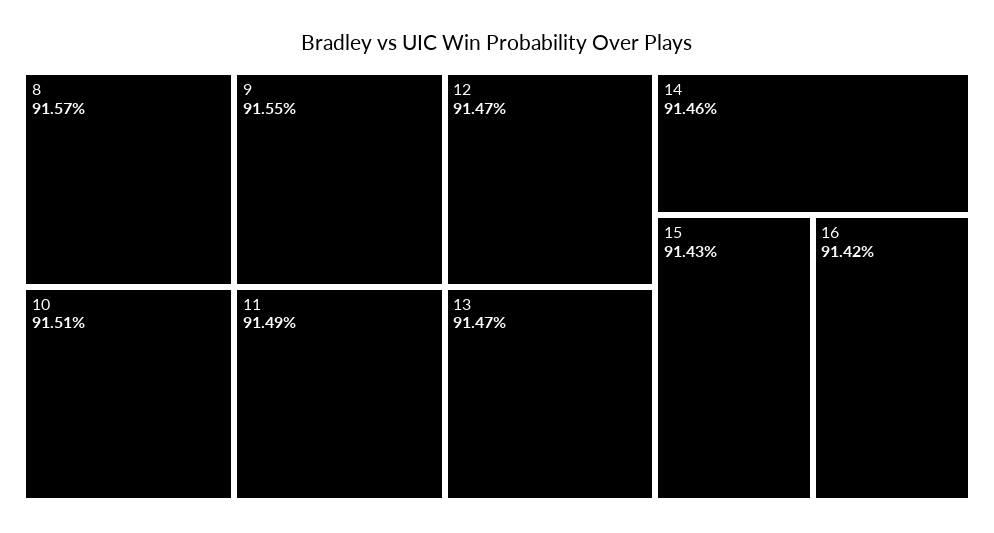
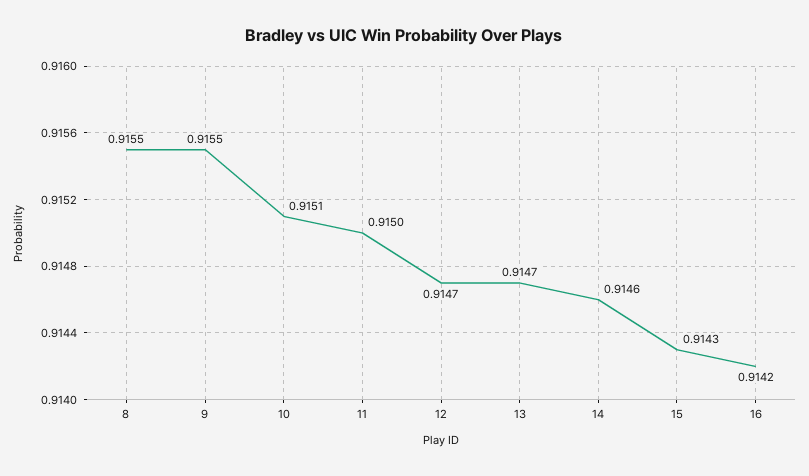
8: 0.9157 -> 0.9155
11: 0.9149 -> 0.915

